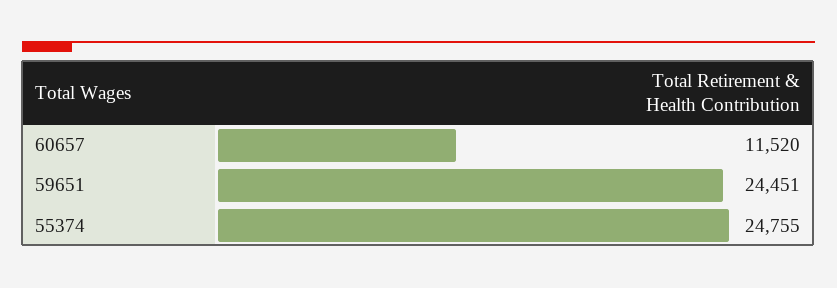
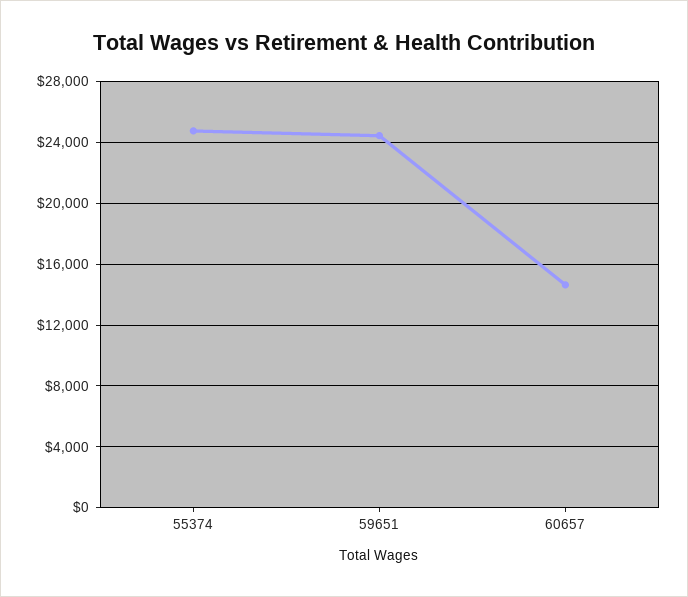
60657: 11520 -> 14500

